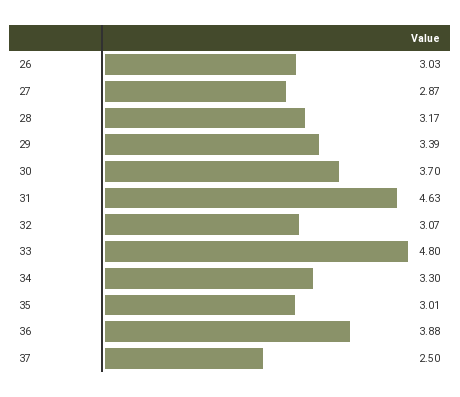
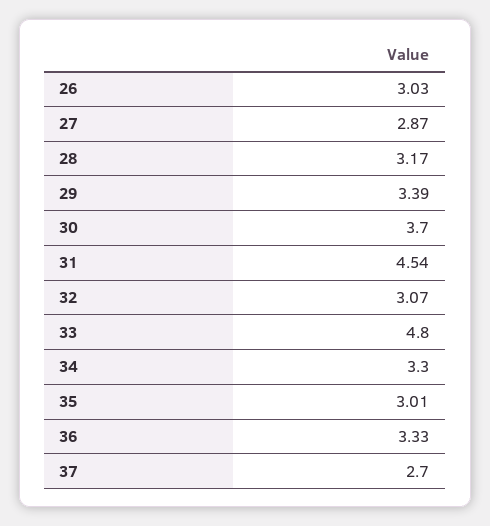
31: 4.63 -> 4.54
36: 3.88 -> 3.33
37: 2.5 -> 2.7

